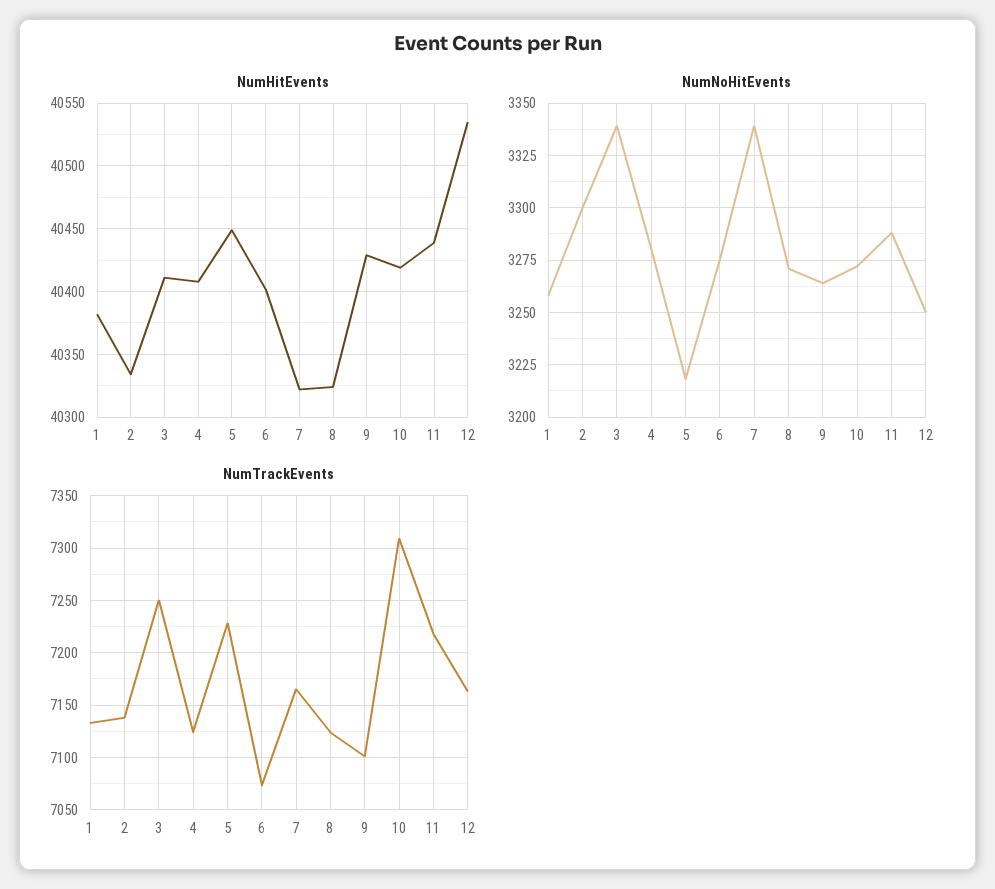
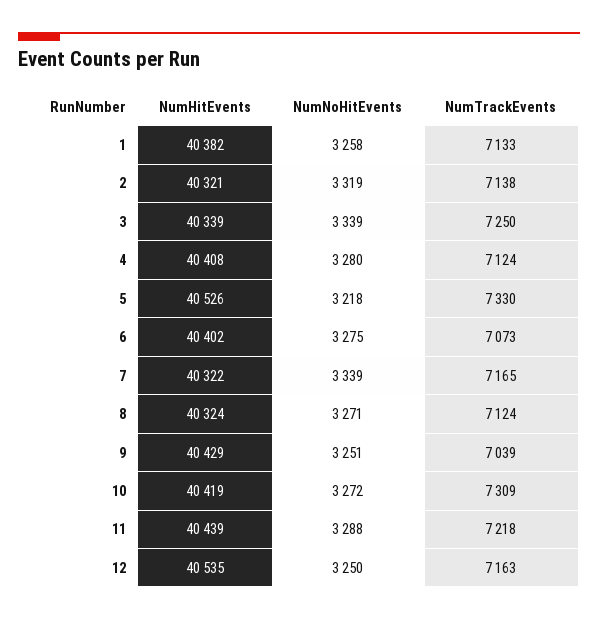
NumHitEvents, 2: 40335 -> 40321
NumHitEvents, 3: 40410 -> 40339
NumHitEvents, 5: 40450 -> 40526
NumNoHitEvents, 2: 3300 -> 3319
NumNoHitEvents, 9: 3265 -> 3251
NumTrackEvents, 5: 7230 -> 7330
NumTrackEvents, 9: 7100 -> 7039

